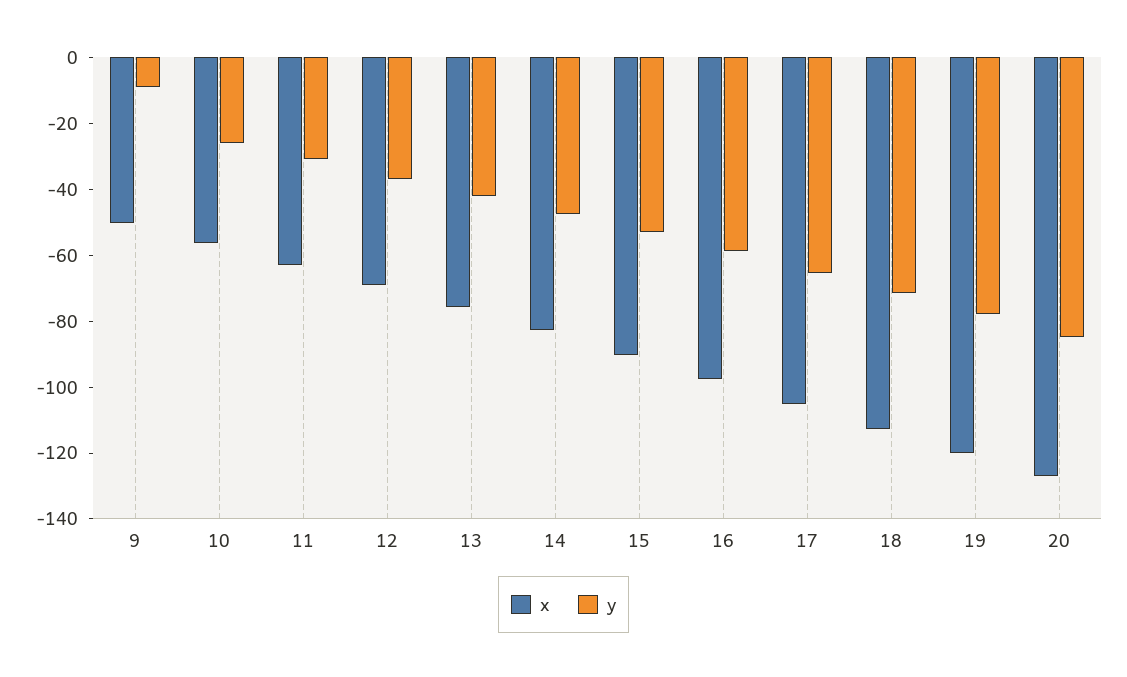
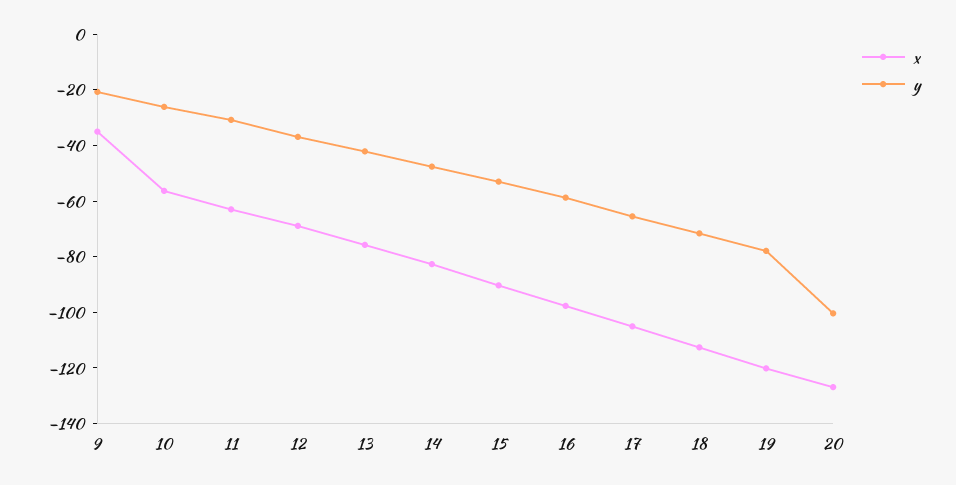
x, 9: -50 -> -35
y, 9: -10 -> -20
y, 20: -85 -> -100

